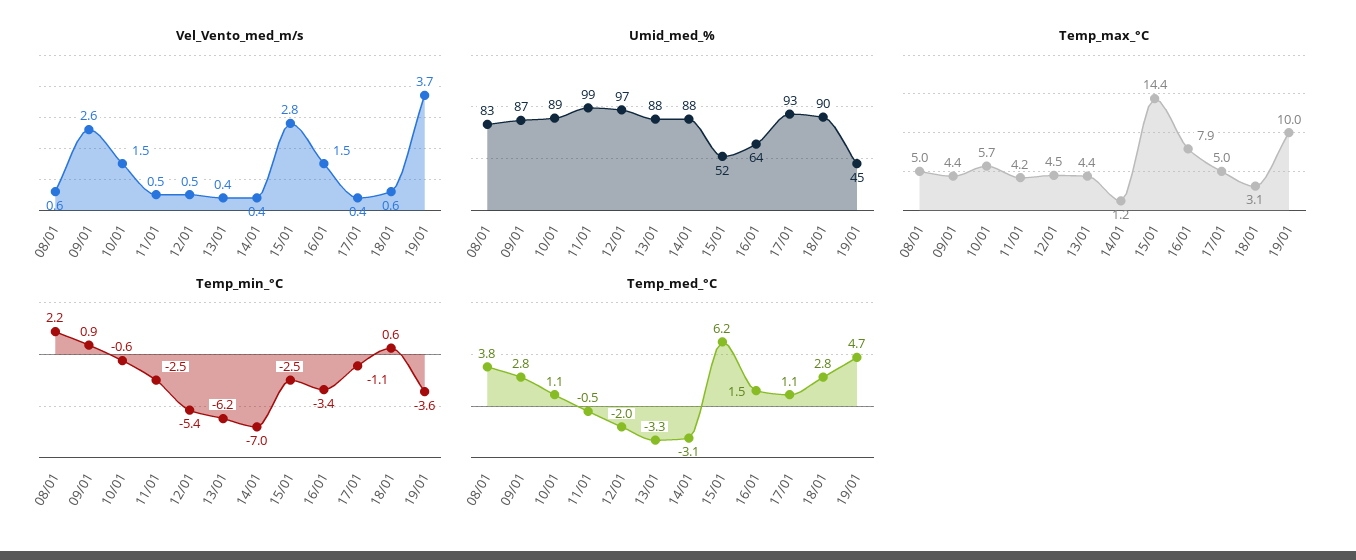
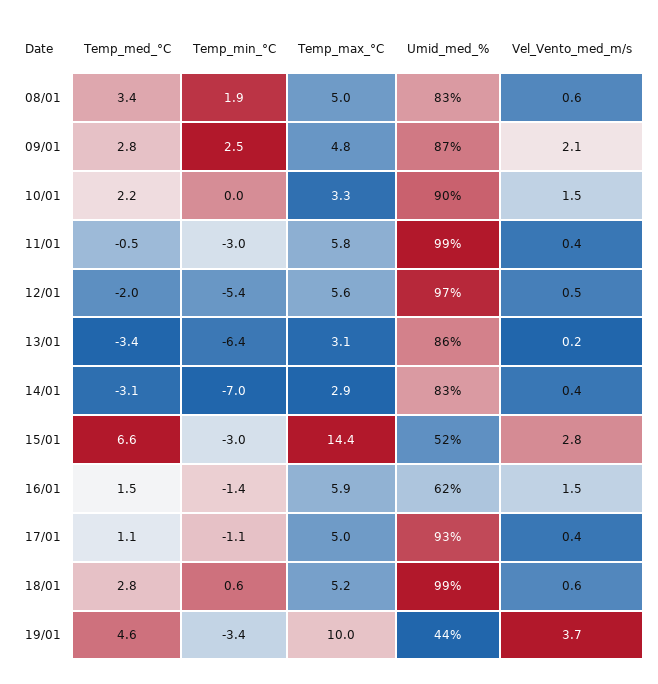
Vel_Vento_med_m/s, 09/01: 2.6 -> 2.1
Vel_Vento_med_m/s, 11/01: 0.5 -> 0.4
Vel_Vento_med_m/s, 13/01: 0.4 -> 0.2
Umid_med_%, 10/01: 89 -> 90
Umid_med_%, 13/01: 88 -> 86
Umid_med_%, 14/01: 88 -> 83
Umid_med_%, 16/01: 64 -> 62
Umid_med_%, 18/01: 90 -> 99
Umid_med_%, 19/01: 45 -> 44
Temp_max_°C, 09/01: 4.4 -> 4.8
Temp_max_°C, 10/01: 5.7 -> 3.3
Temp_max_°C, 11/01: 4.2 -> 5.8
Temp_max_°C, 12/01: 4.5 -> 5.6
Temp_max_°C, 13/01: 4.4 -> 3.1
Temp_max_°C, 14/01: 1.2 -> 2.9
Temp_max_°C, 16/01: 7.9 -> 5.9
Temp_max_°C, 18/01: 3.1 -> 5.2
Temp_min_°C, 08/01: 2.2 -> 1.9
Temp_min_°C, 09/01: 0.9 -> 2.5
Temp_min_°C, 10/01: -0.6 -> 0
Temp_min_°C, 11/01: -2.5 -> -3
Temp_min_°C, 13/01: -6.2 -> -6.4
Temp_min_°C, 15/01: -2.5 -> -3
Temp_min_°C, 16/01: -3.4 -> -1.4
Temp_min_°C, 19/01: -3.6 -> -3.4
Temp_med_°C, 08/01: 3.8 -> 3.4
Temp_med_°C, 10/01: 1.1 -> 2.2
Temp_med_°C, 13/01: -3.3 -> -3.4
Temp_med_°C, 15/01: 6.2 -> 6.6
Temp_med_°C, 19/01: 4.7 -> 4.6

